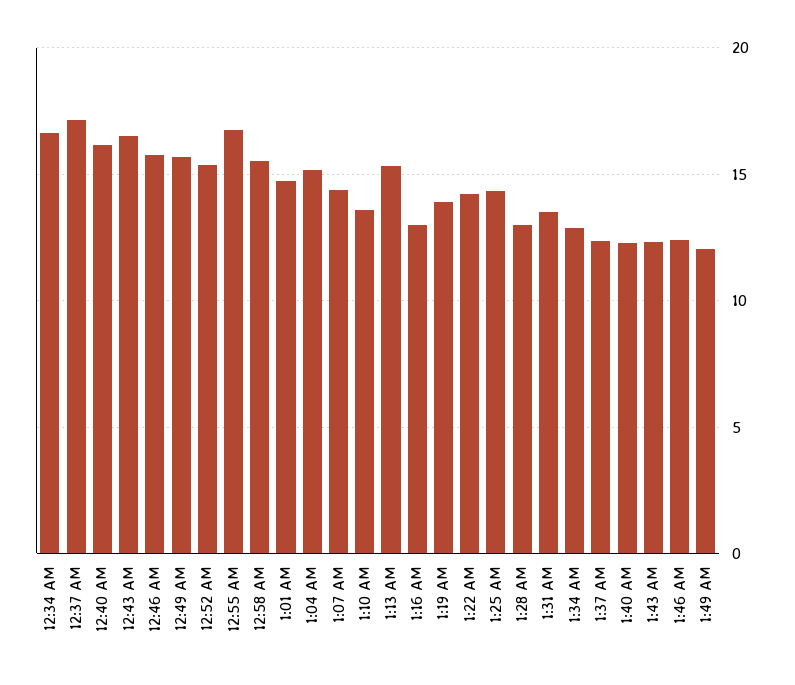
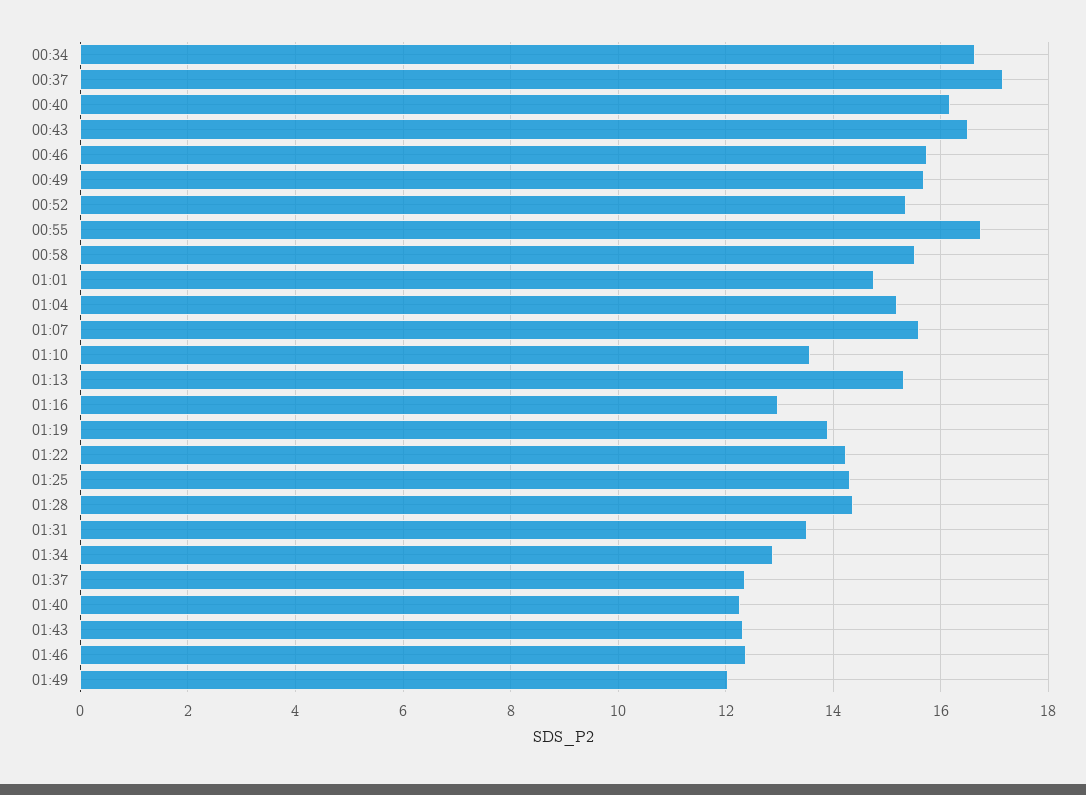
1:07 AM: 14.5 -> 15.6
1:28 AM: 13 -> 14.4

